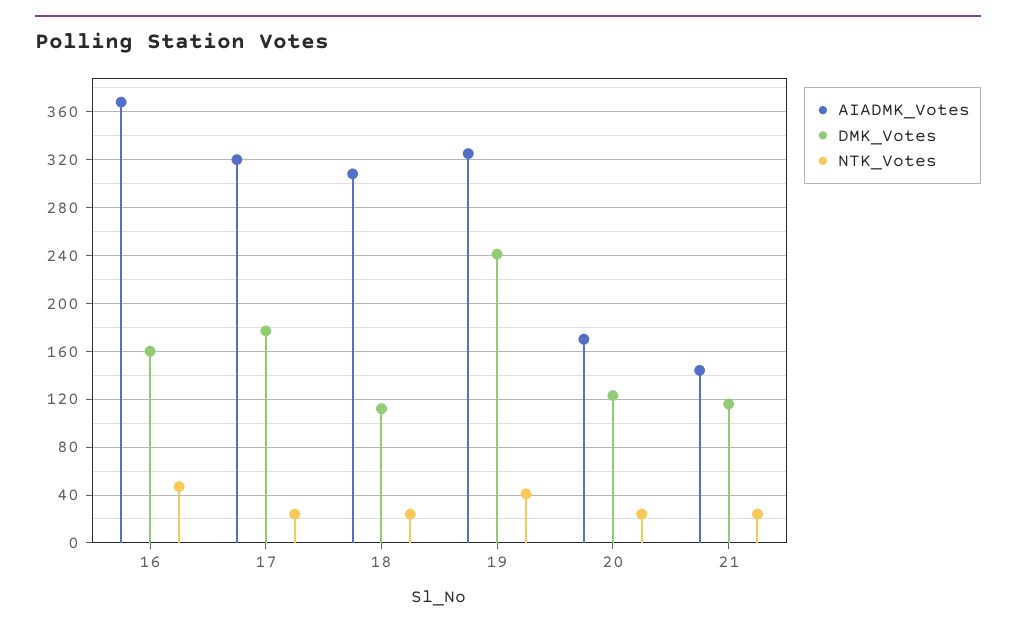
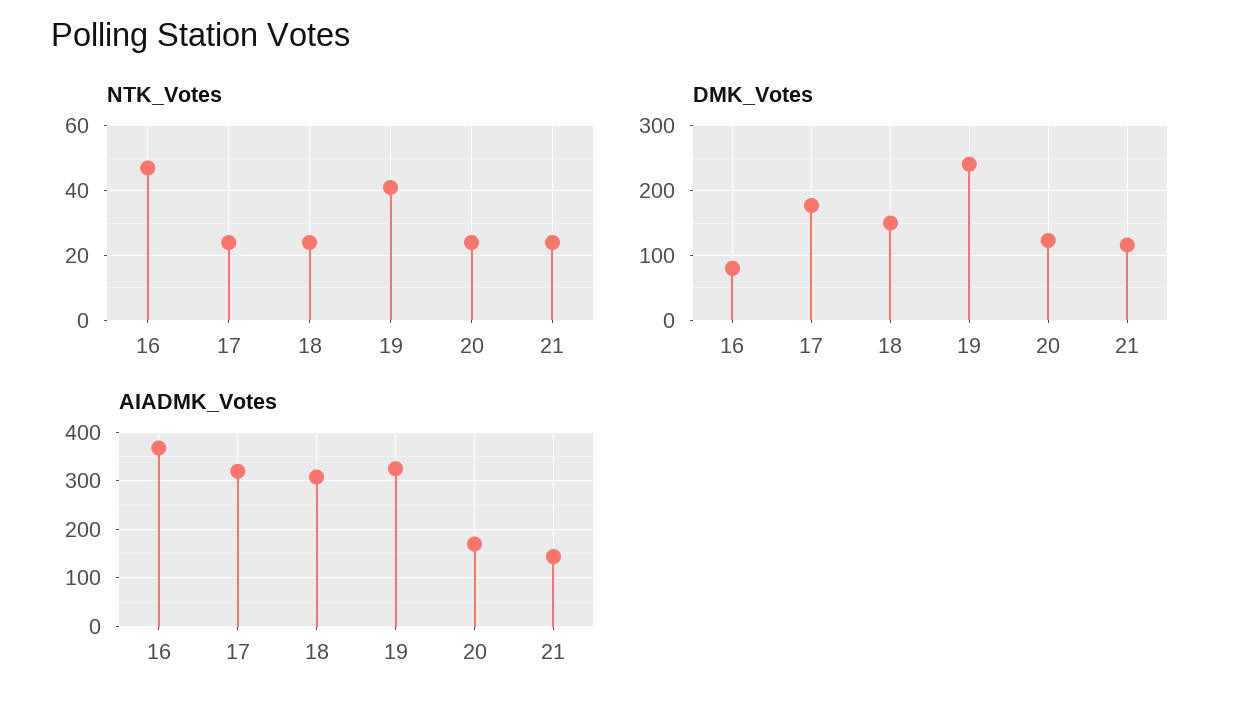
DMK_Votes, 16: 160 -> 80
DMK_Votes, 18: 110 -> 150

